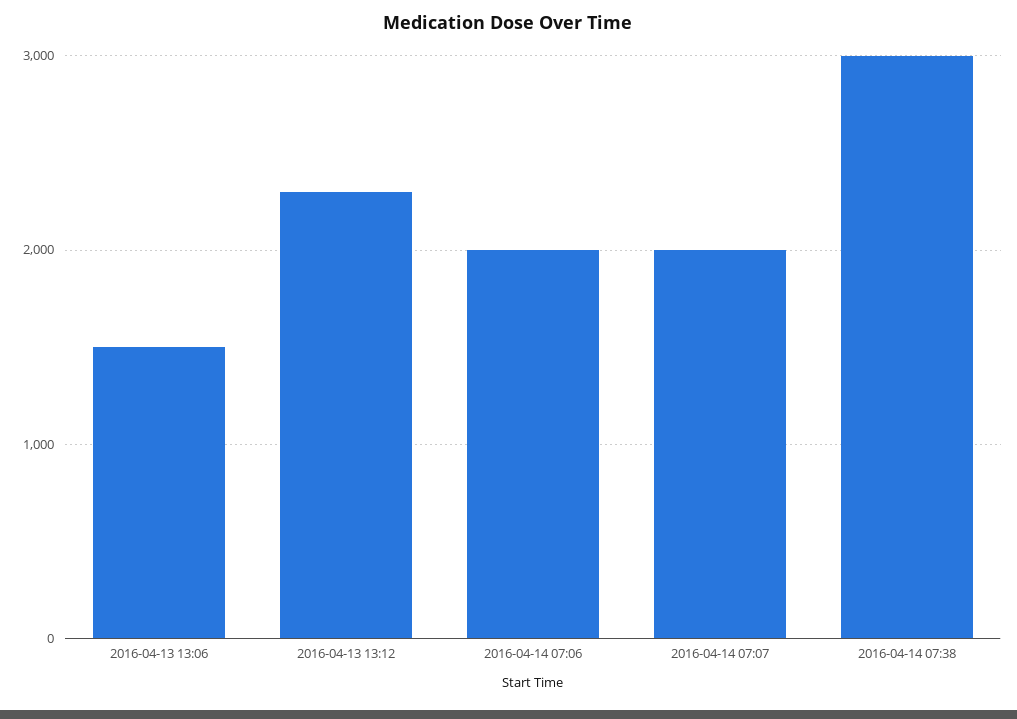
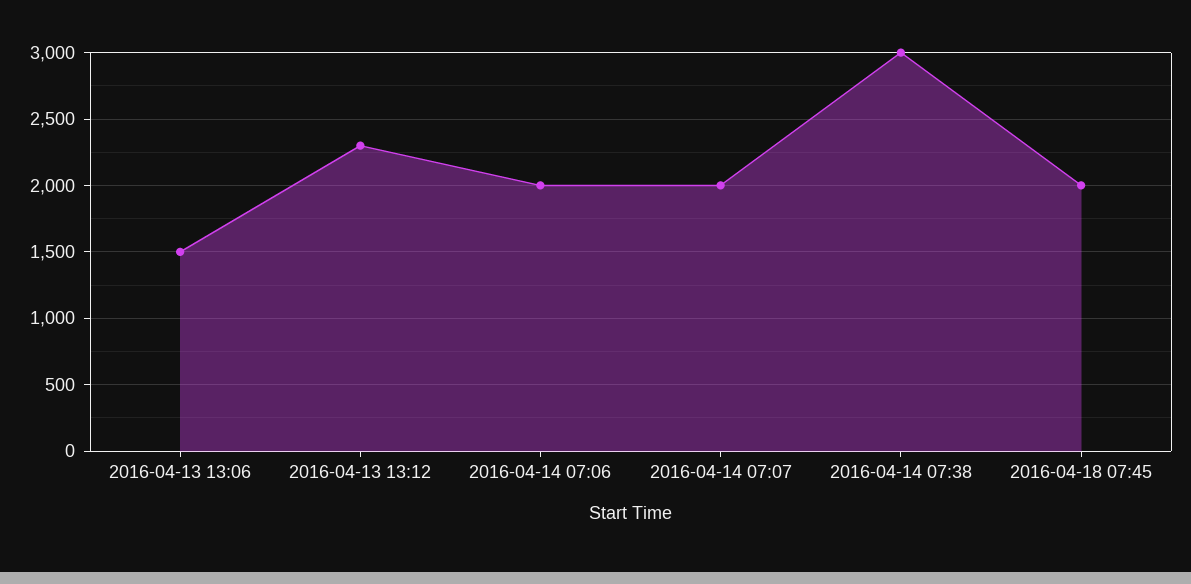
2016-04-18 07:45: none -> 2000

